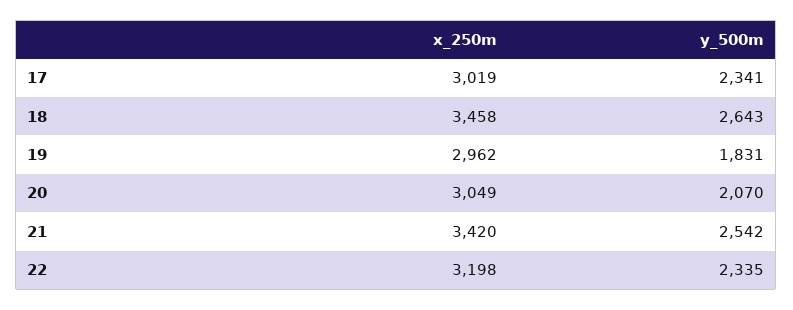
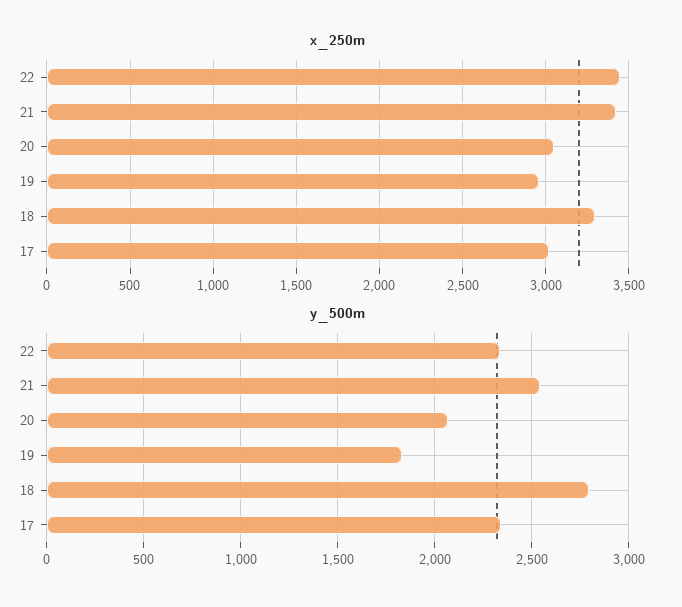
x_250m, 18: 3458 -> 3300
y_500m, 18: 2643 -> 2800
x_250m, 22: 3198 -> 3450

